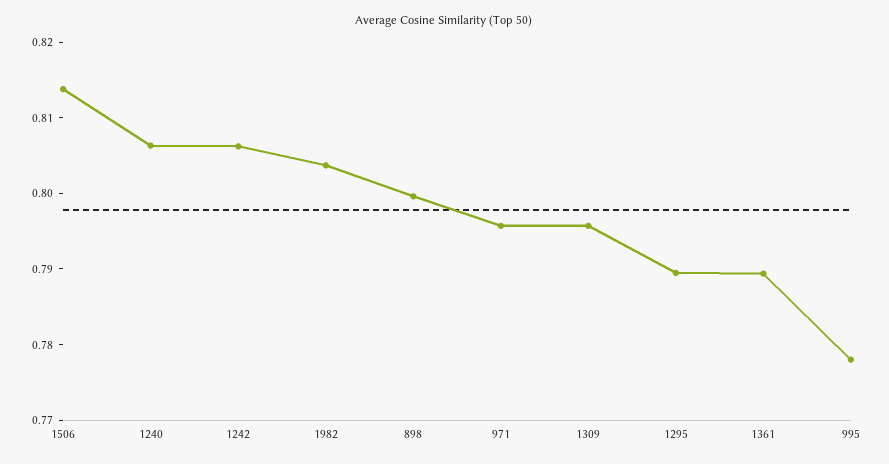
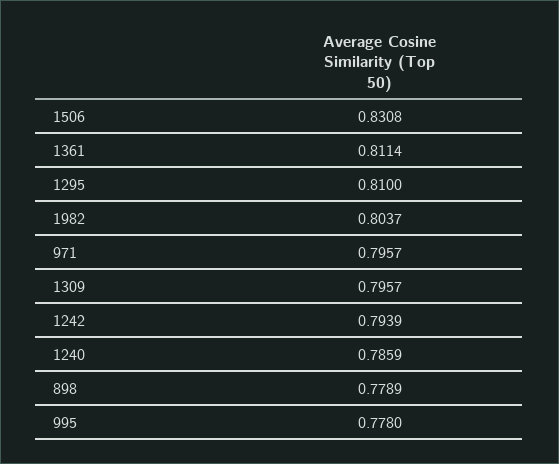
1506: 0.814 -> 0.8308
1240: 0.806 -> 0.7859
1242: 0.806 -> 0.7939
898: 0.8 -> 0.7789
1295: 0.79 -> 0.81
1361: 0.79 -> 0.8114

